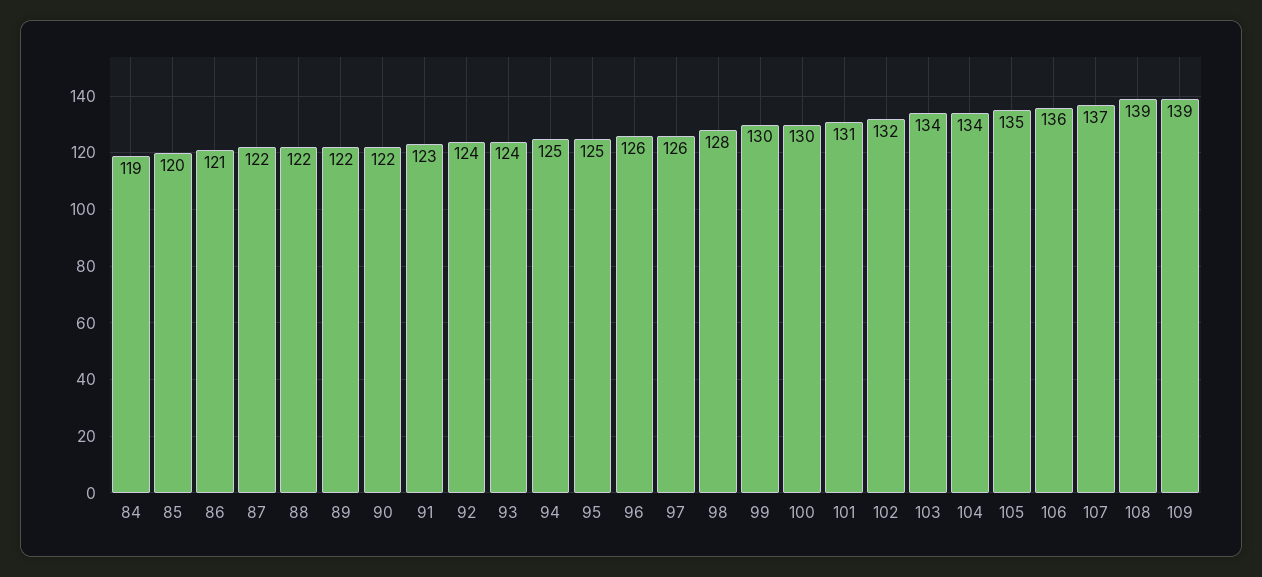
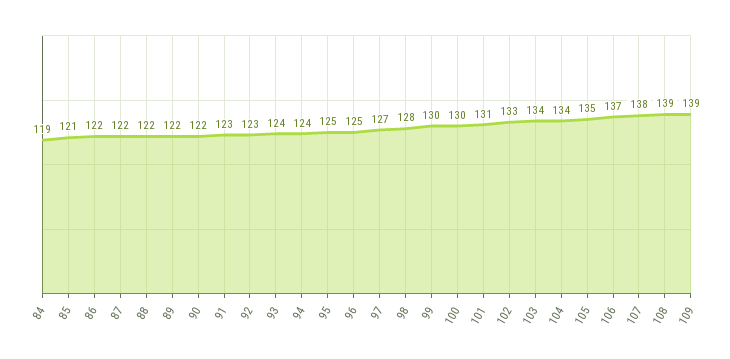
85: 120 -> 121
86: 121 -> 122
92: 124 -> 123
94: 125 -> 124
96: 126 -> 125
97: 126 -> 127
102: 132 -> 133
106: 136 -> 137
107: 137 -> 138

